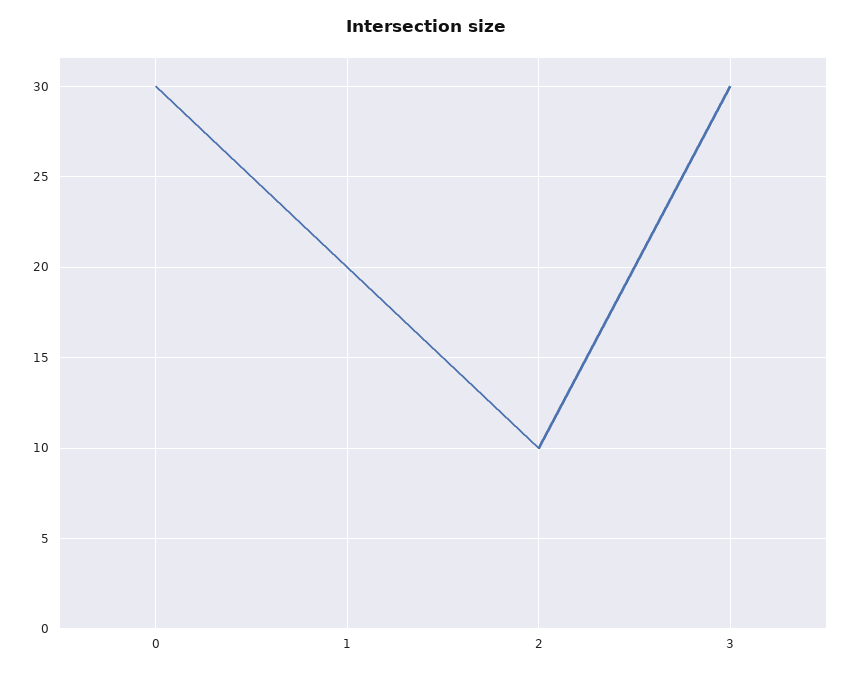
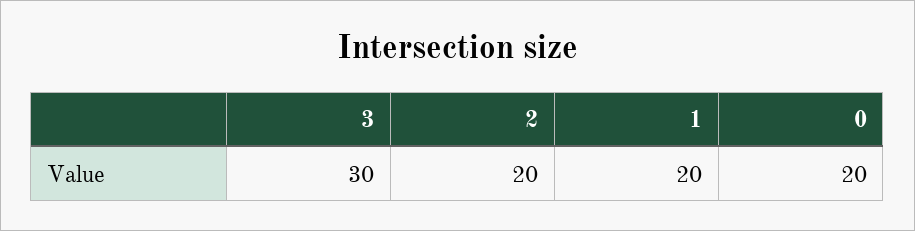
0: 30 -> 20
2: 10 -> 20

